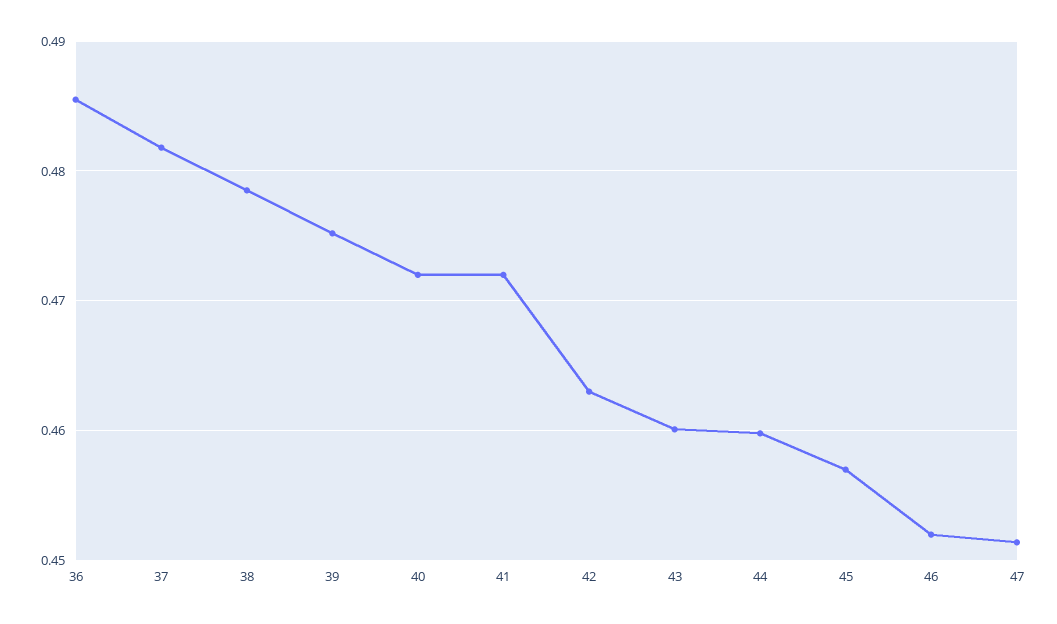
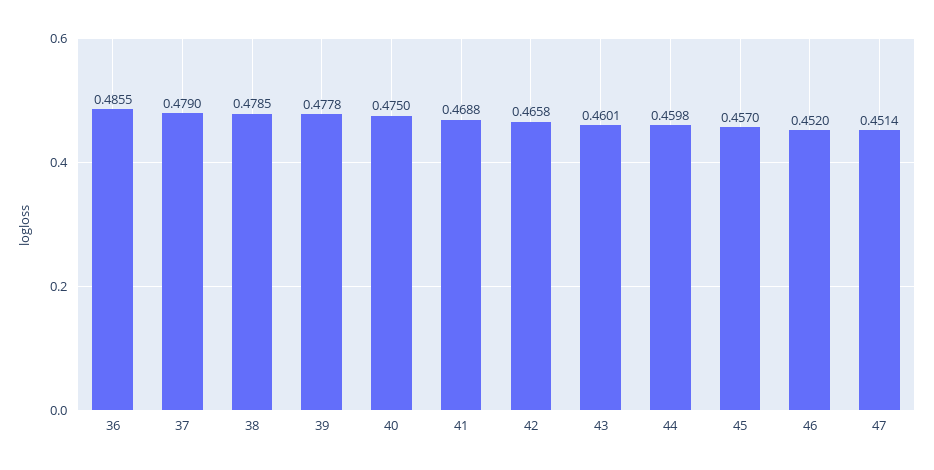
37: 0.482 -> 0.479
39: 0.475 -> 0.4778
40: 0.472 -> 0.475
41: 0.472 -> 0.4688
42: 0.463 -> 0.4658

